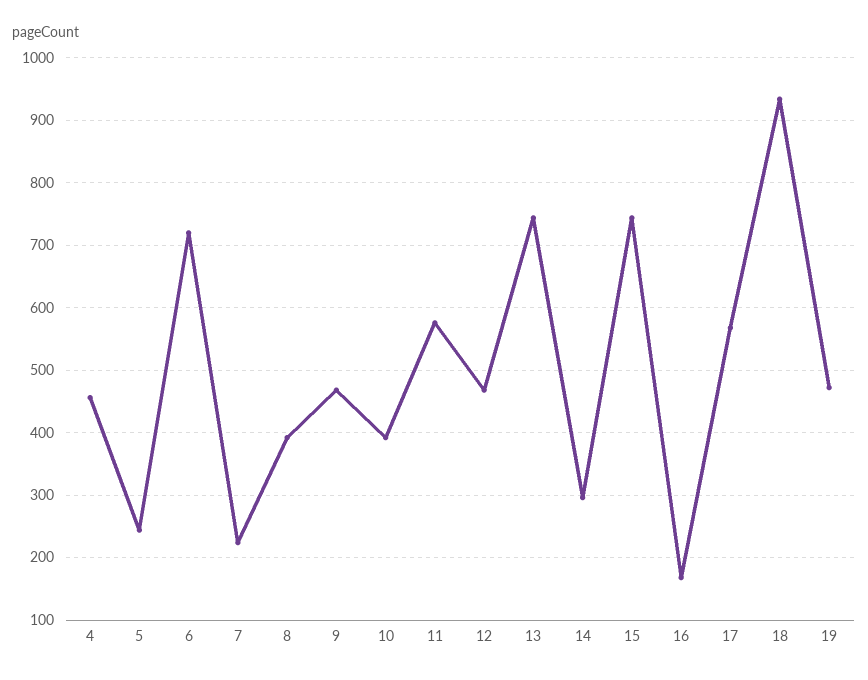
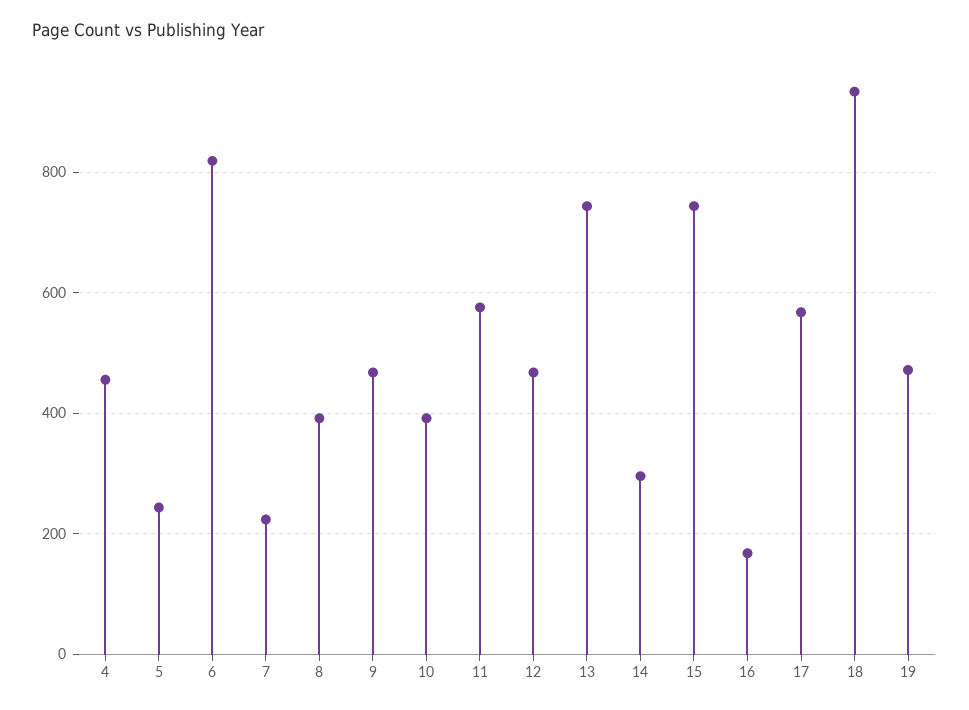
6: 720 -> 820

